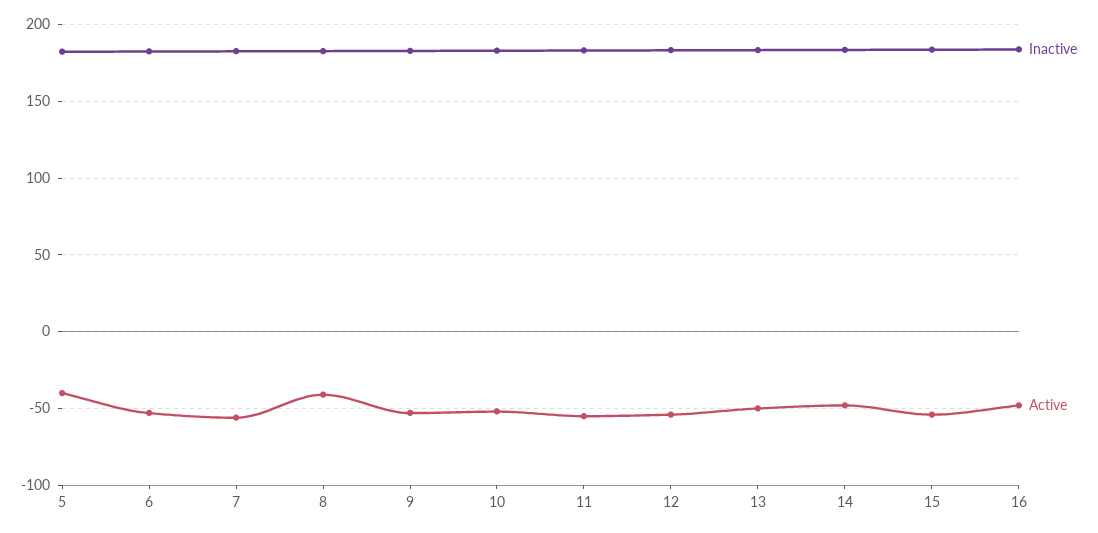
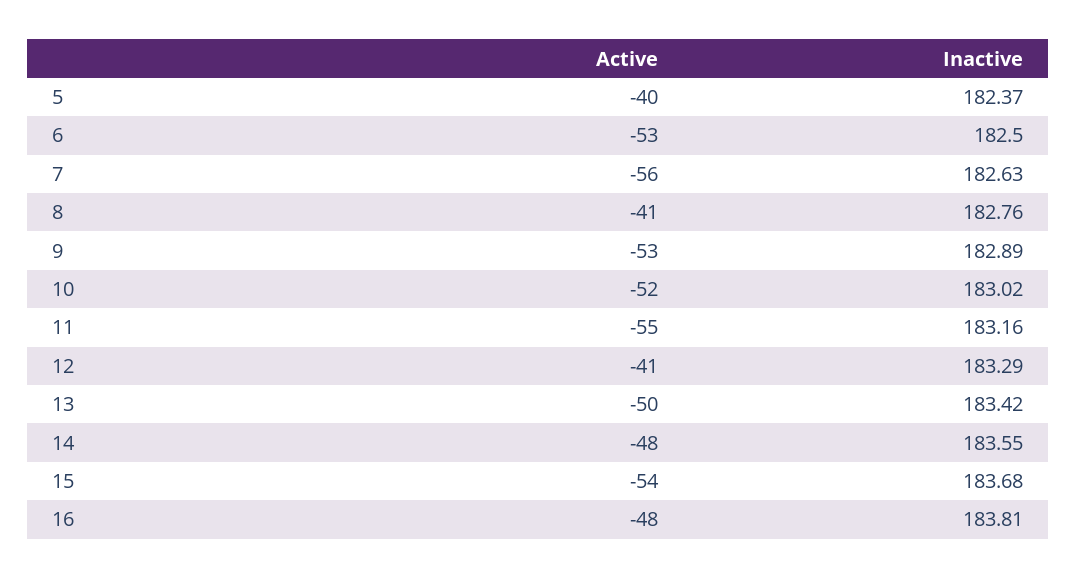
Active, 12: -55 -> -41

